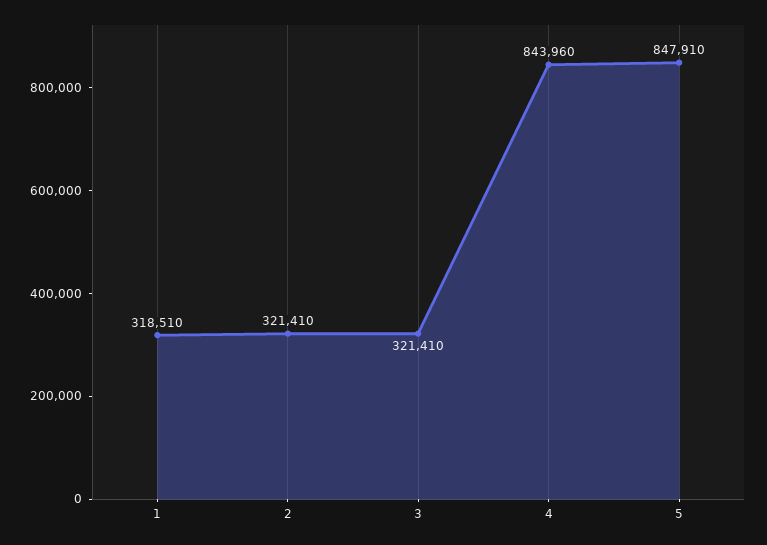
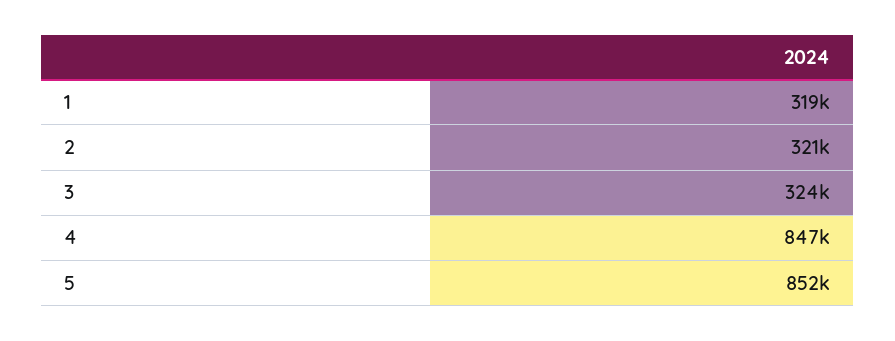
3: 321410 -> 324000
4: 843960 -> 847000
5: 847910 -> 852000

